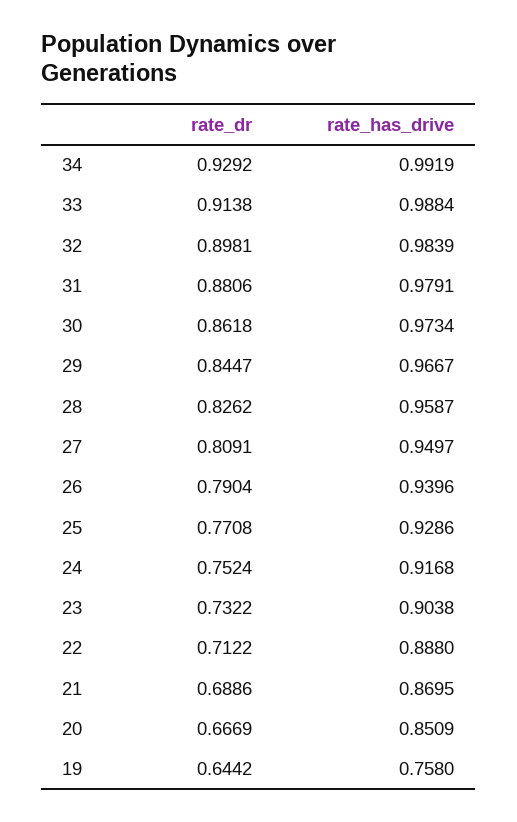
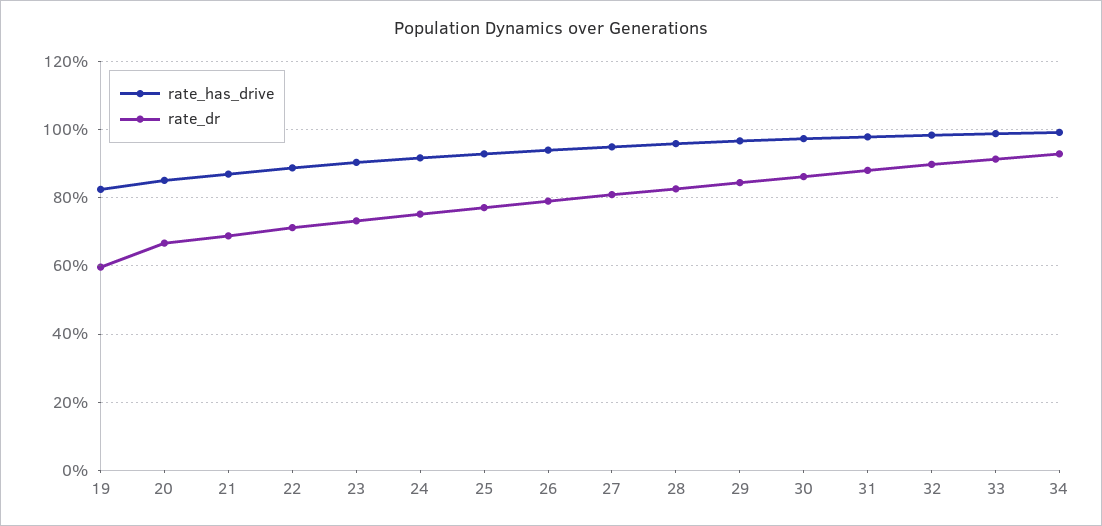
rate_dr, 19: 0.6442 -> 0.6
rate_has_drive, 19: 0.758 -> 0.82

